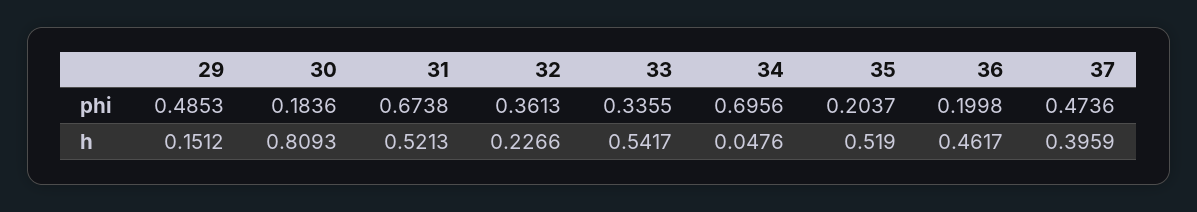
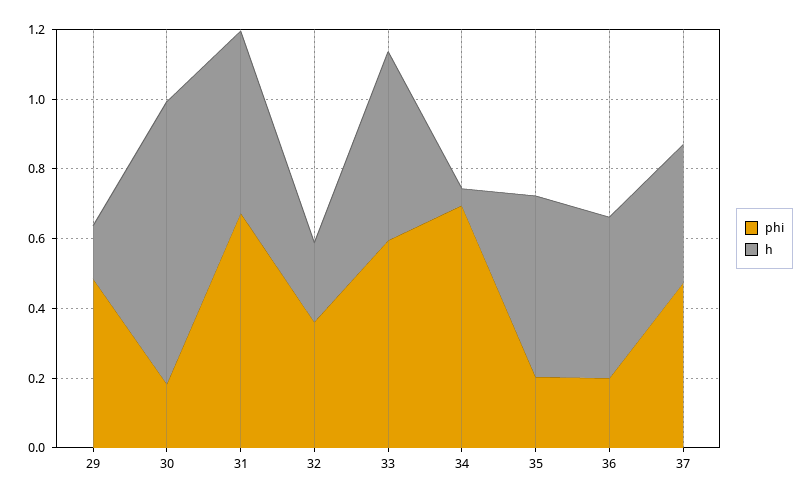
phi, 33: 0.3355 -> 0.6

